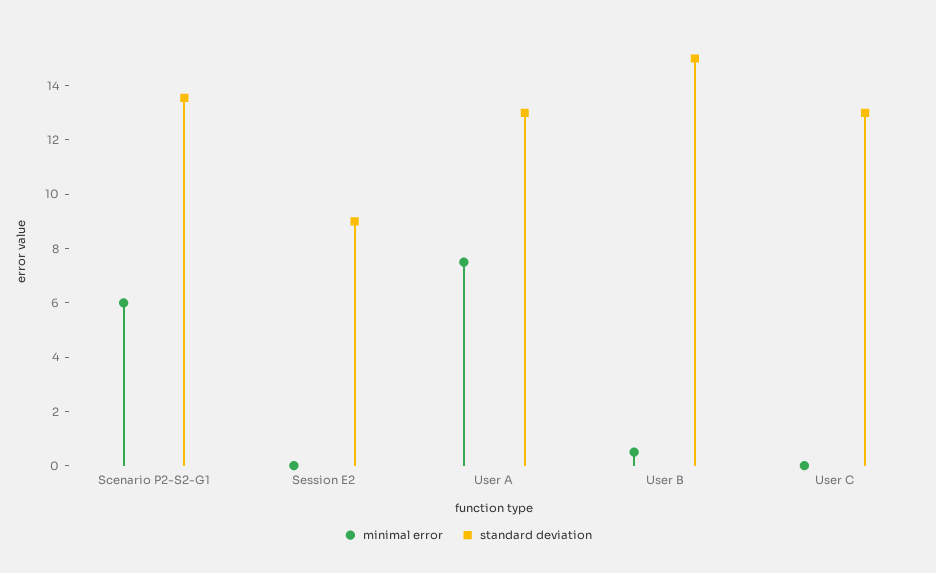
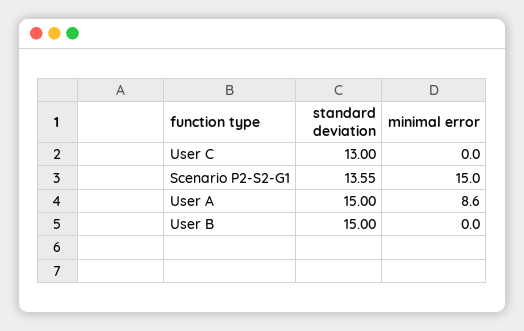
minimal error, Scenario P2-S2-G1: 6 -> 15
minimal error, Session E2: 0 -> none
standard deviation, Session E2: 9 -> none
minimal error, User A: 7.5 -> 8.6
standard deviation, User A: 13 -> 15
minimal error, User B: 0.5 -> 0

